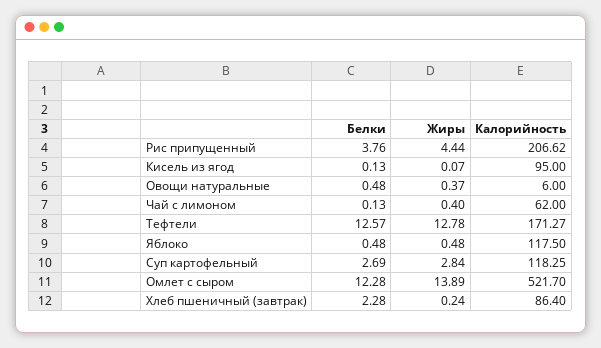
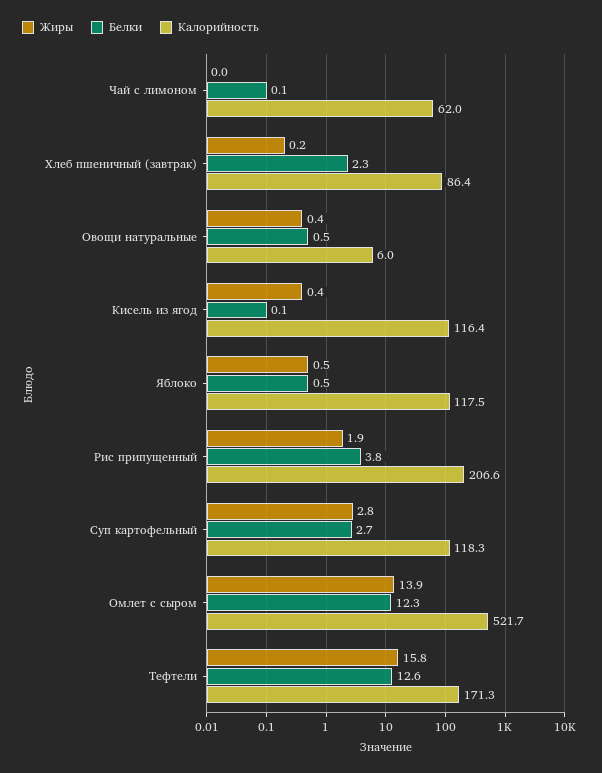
Жиры, Рис припущенный: 4.44 -> 1.9
Жиры, Кисель из ягод: 0.07 -> 0.4
Калорийность, Кисель из ягод: 95 -> 116.4
Жиры, Чай с лимоном: 0.4 -> 0
Жиры, Тефтели: 12.78 -> 15.8

